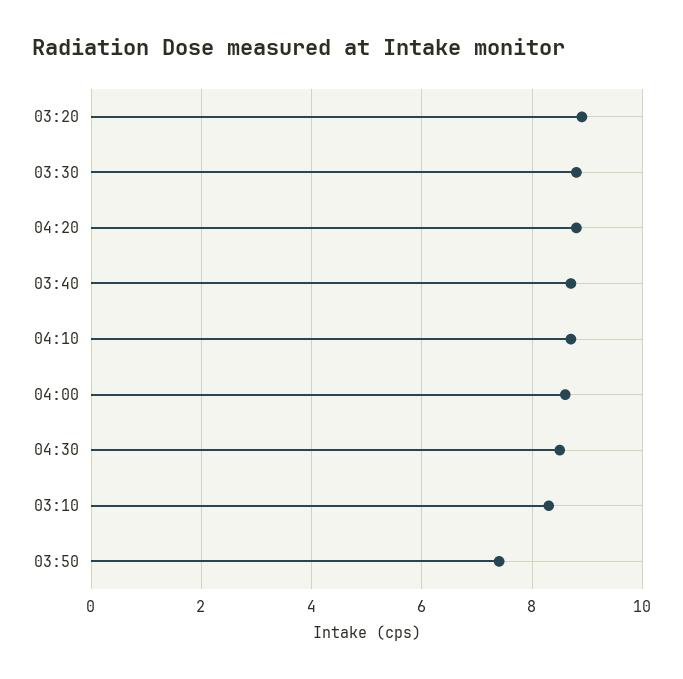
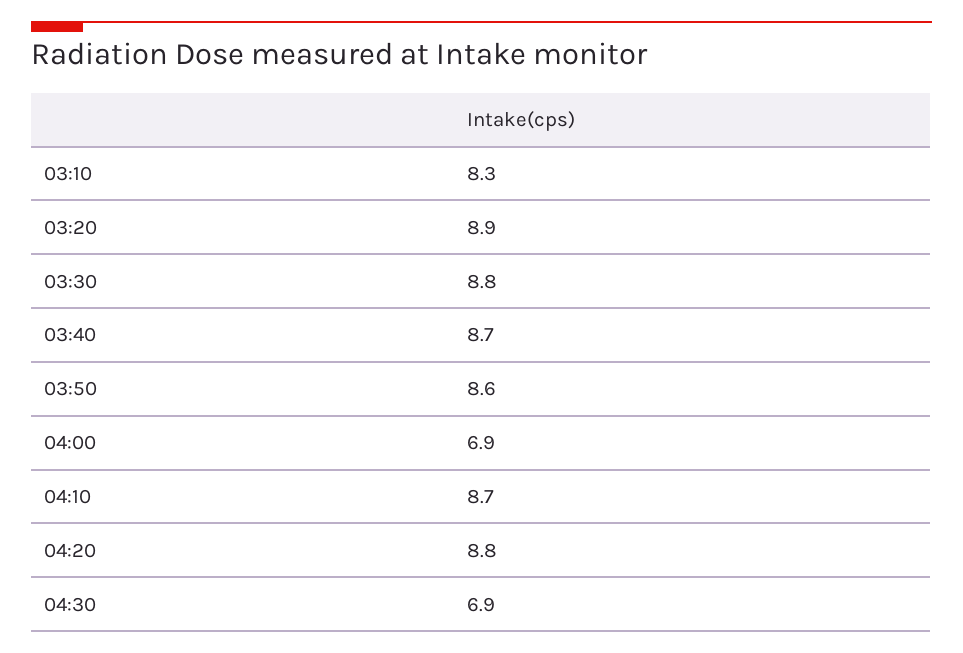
04:00: 8.5 -> 6.9
04:30: 8.5 -> 6.9
03:50: 7.5 -> 8.6

